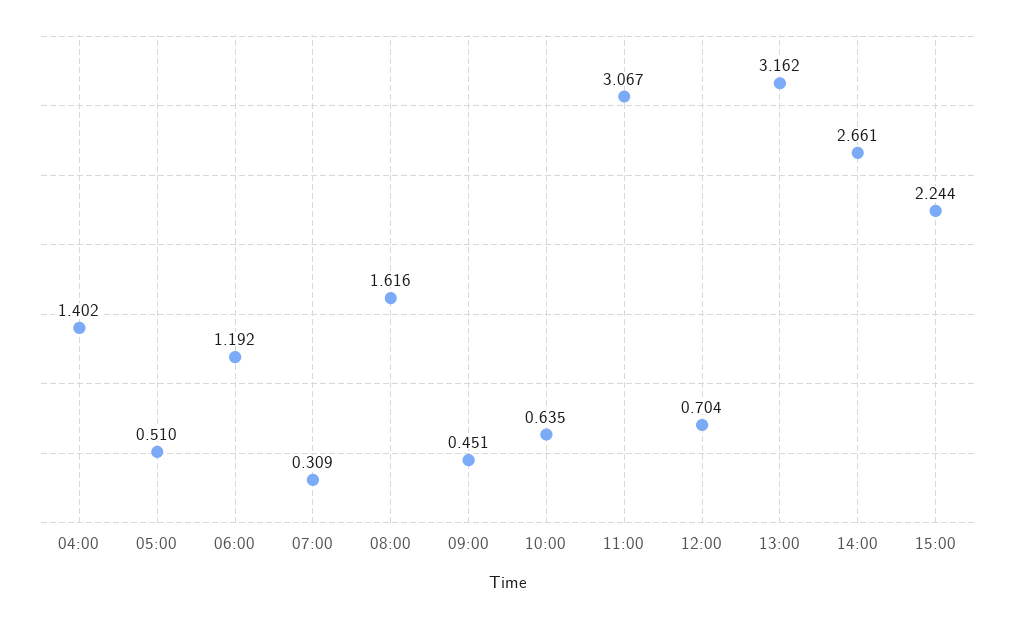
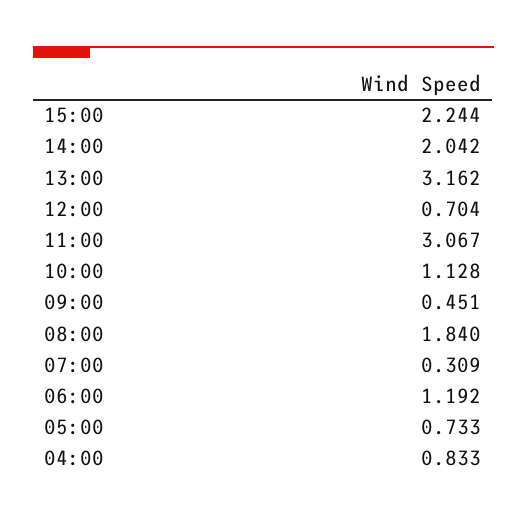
04:00: 1.402 -> 0.833
05:00: 0.51 -> 0.733
08:00: 1.616 -> 1.84
10:00: 0.635 -> 1.128
14:00: 2.661 -> 2.042

